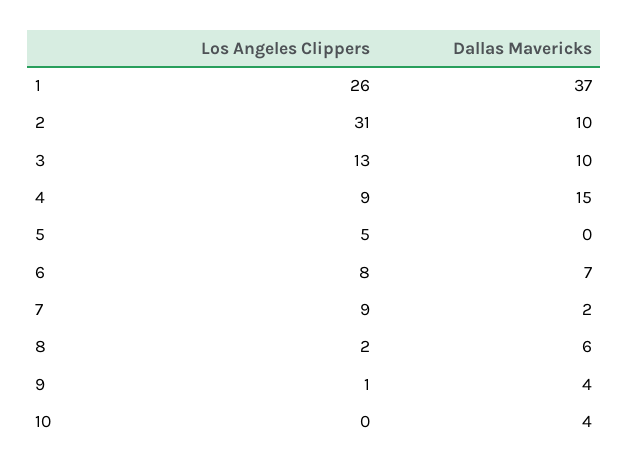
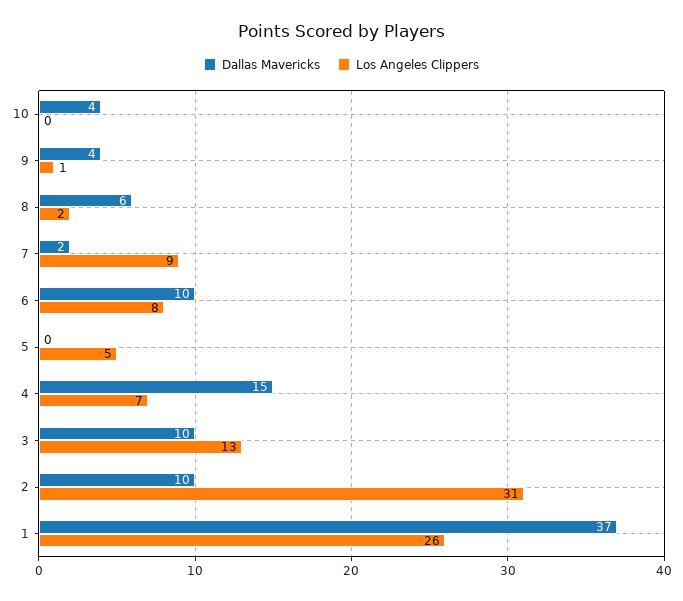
Los Angeles Clippers, 4: 9 -> 7
Dallas Mavericks, 6: 7 -> 10

